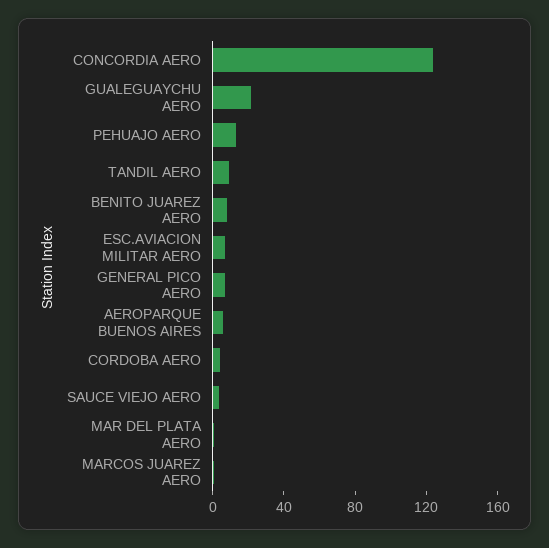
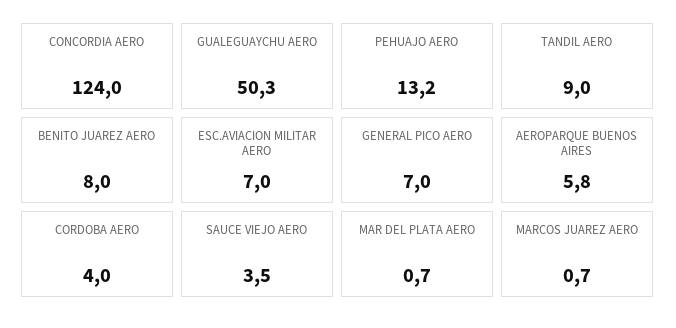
GUALEGUAYCHU AERO: 20 -> 50.3

